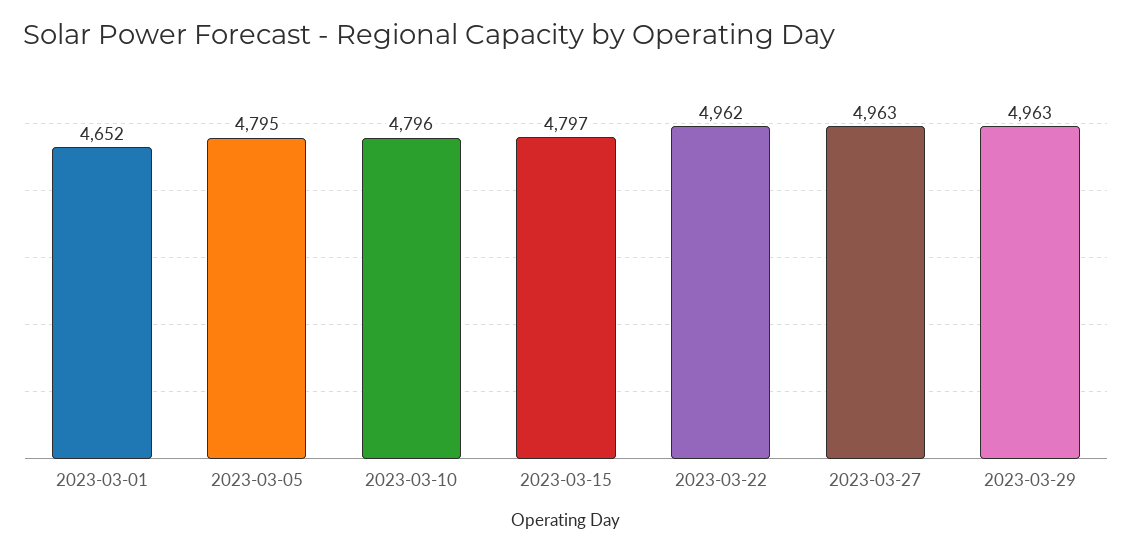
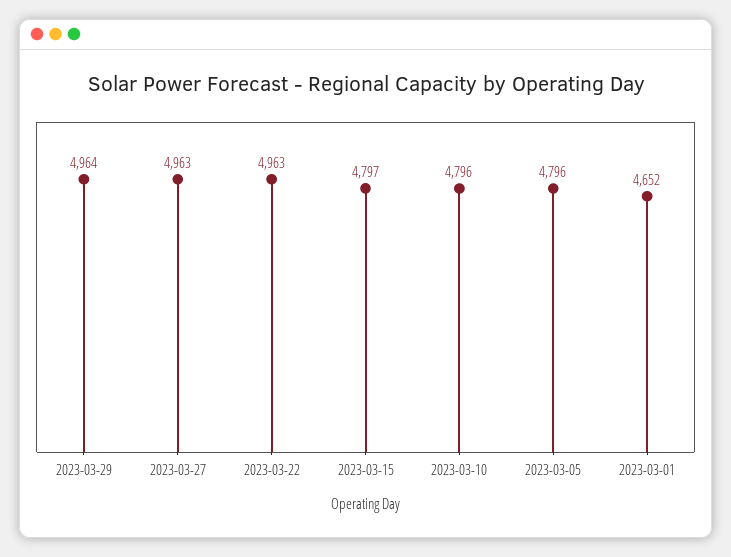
2023-03-05: 4795 -> 4796
2023-03-22: 4962 -> 4963
2023-03-29: 4963 -> 4964

